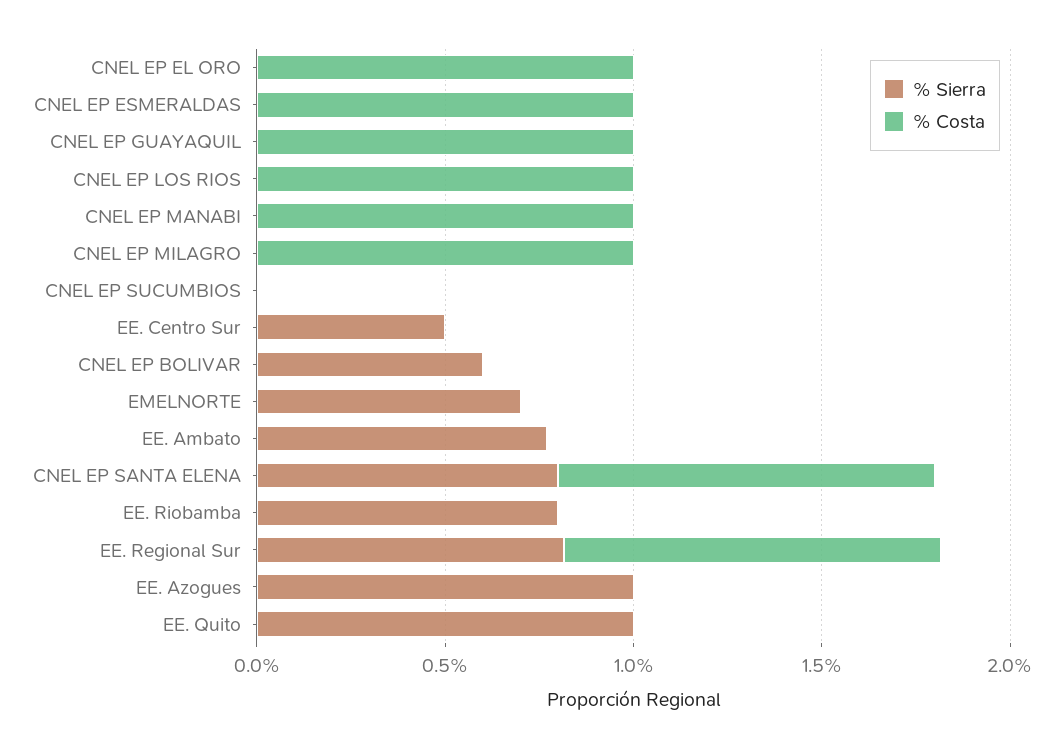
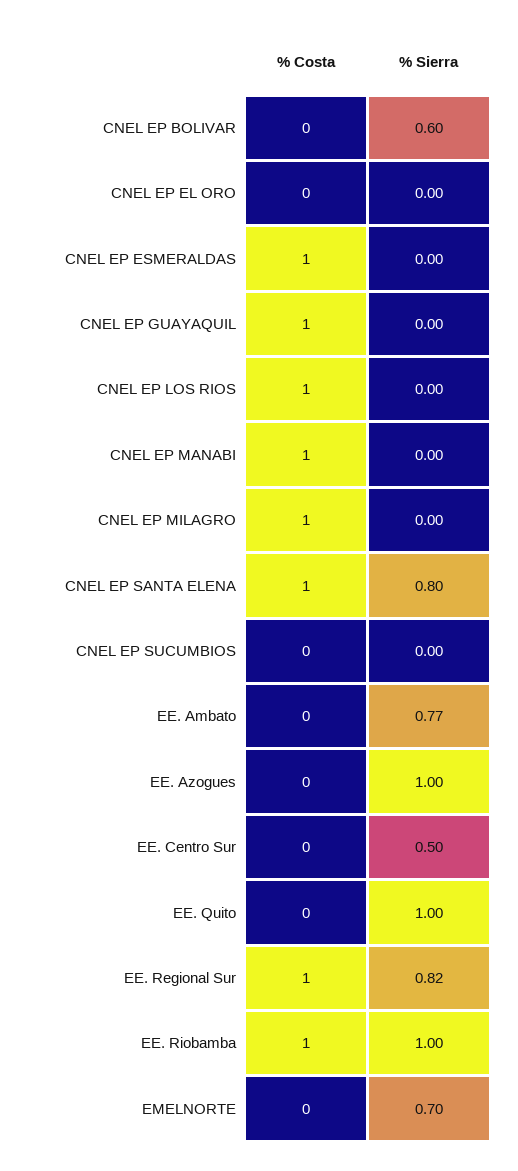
% Costa, CNEL EP EL ORO: 1 -> 0
% Sierra, EE. Riobamba: 0.8 -> 1
% Costa, EE. Riobamba: 0 -> 1

